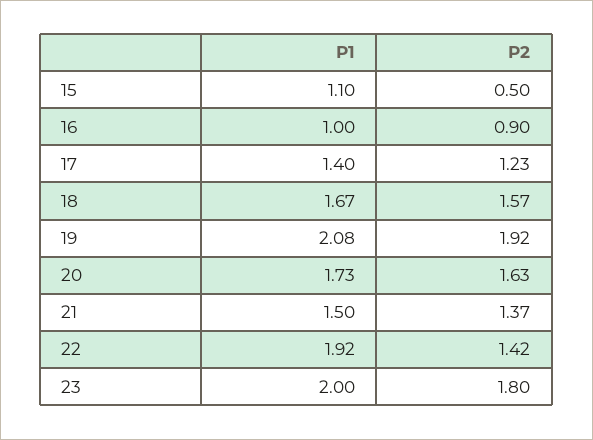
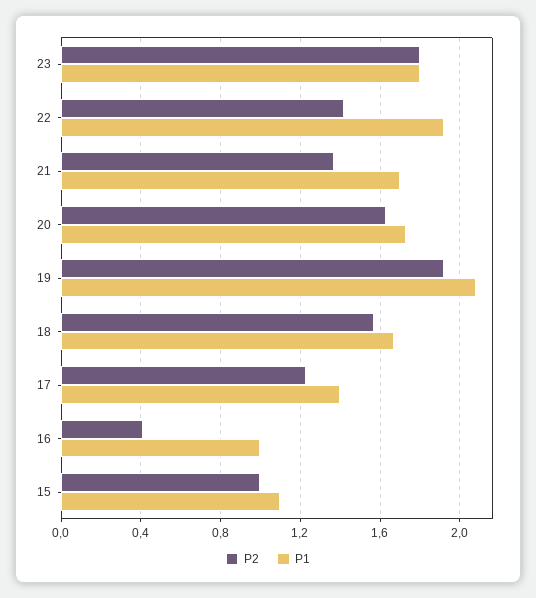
P2, 15: 0.5 -> 1
P2, 16: 0.9 -> 0.4
P1, 21: 1.5 -> 1.7
P1, 23: 2 -> 1.8

